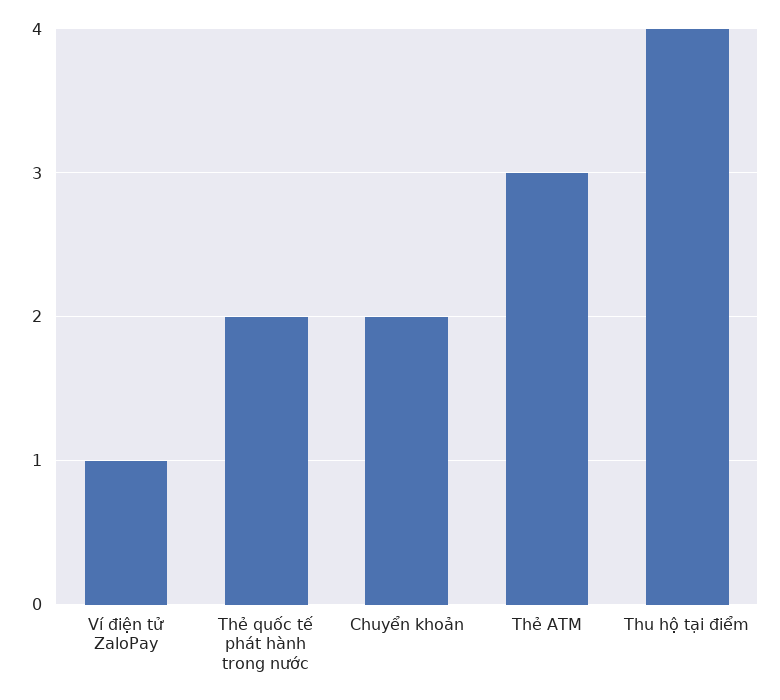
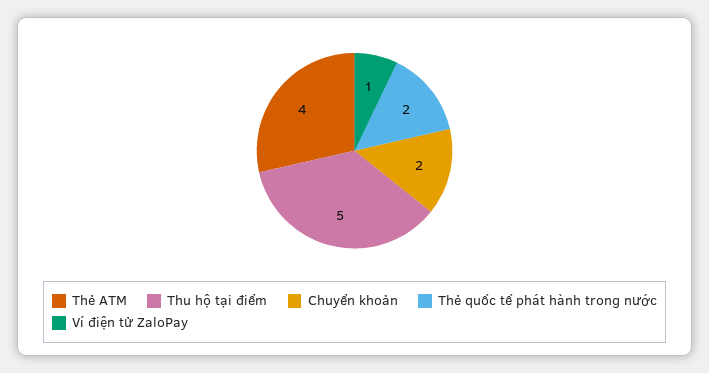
Thẻ ATM: 3 -> 4
Thu hộ tại điểm: 4 -> 5

